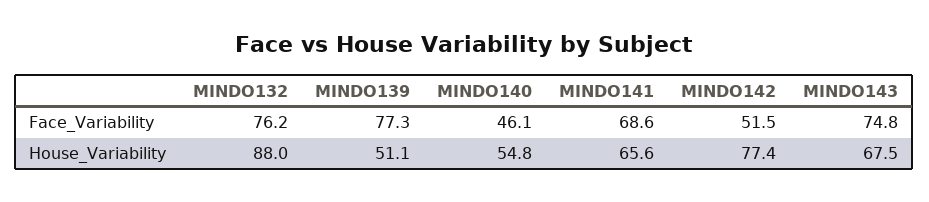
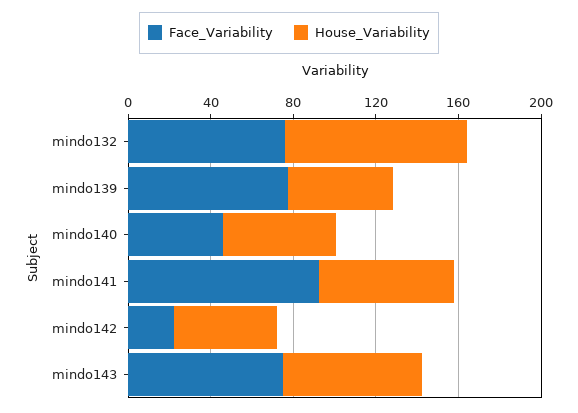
Face_Variability, MINDO141: 68.6 -> 90
Face_Variability, MINDO142: 51.5 -> 20
House_Variability, MINDO142: 77.4 -> 50

